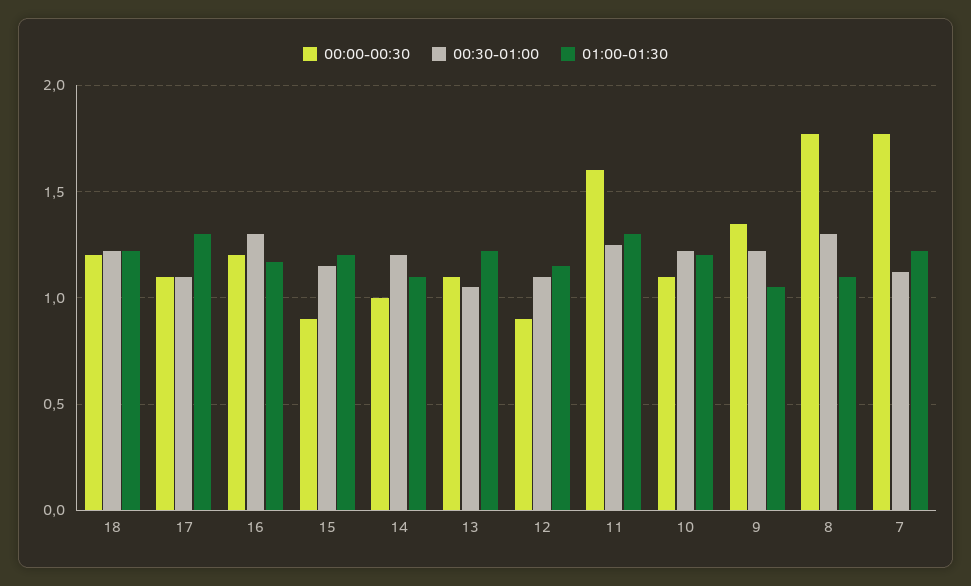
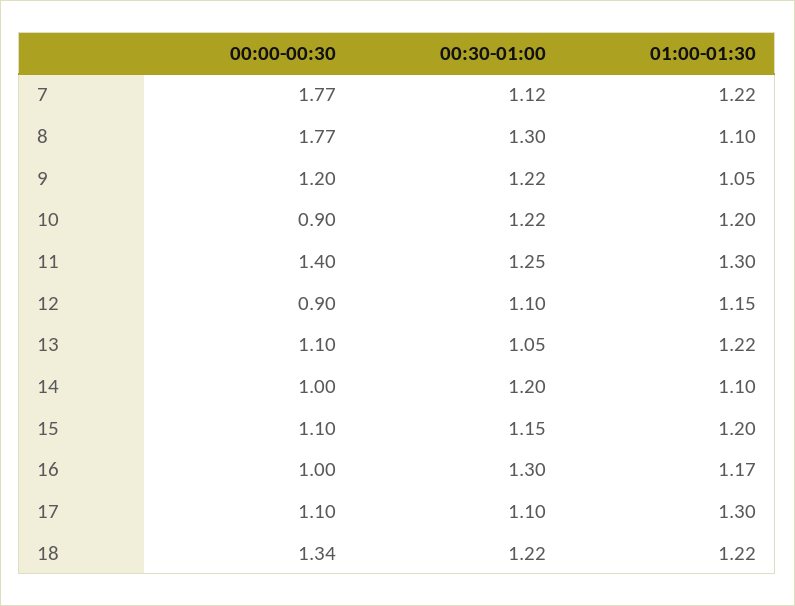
00:00-00:30, 18: 1.2 -> 1.34
00:00-00:30, 16: 1.2 -> 1
00:00-00:30, 15: 0.9 -> 1.1
00:00-00:30, 11: 1.6 -> 1.4
00:00-00:30, 10: 1.1 -> 0.9
00:00-00:30, 9: 1.35 -> 1.2

